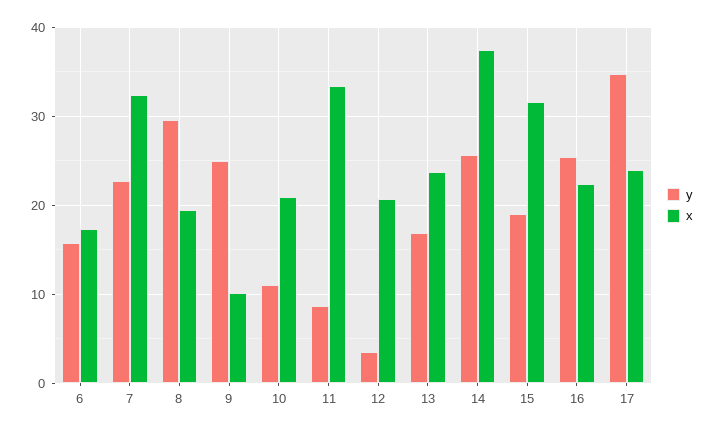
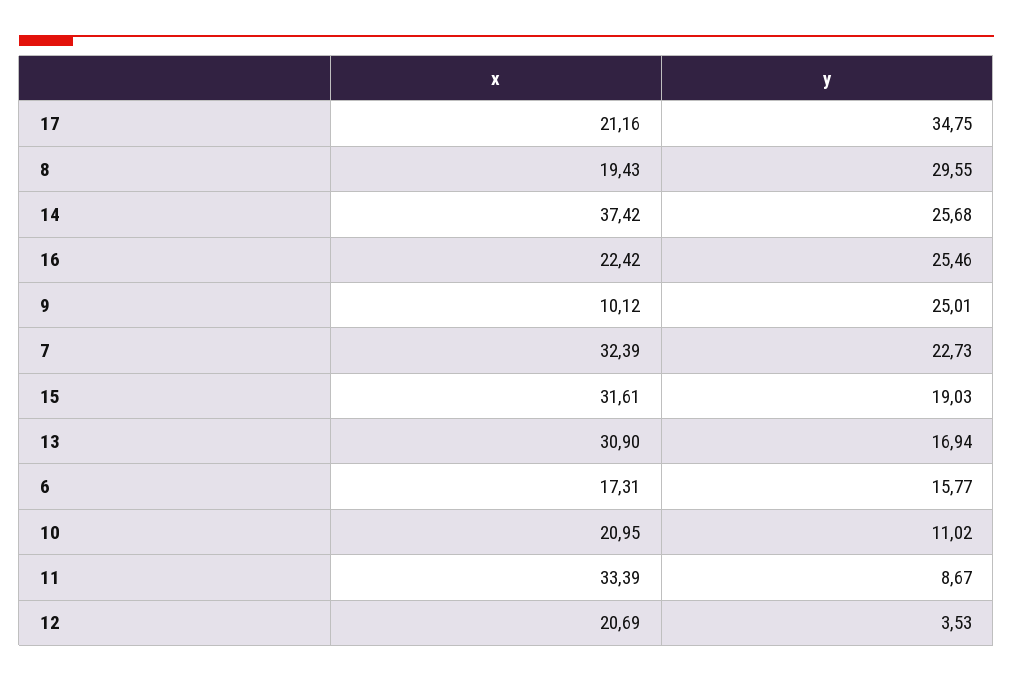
x, 13: 24 -> 30.9
x, 17: 24 -> 21.16

